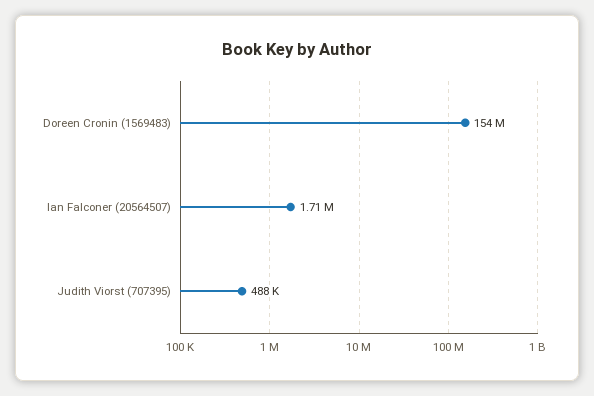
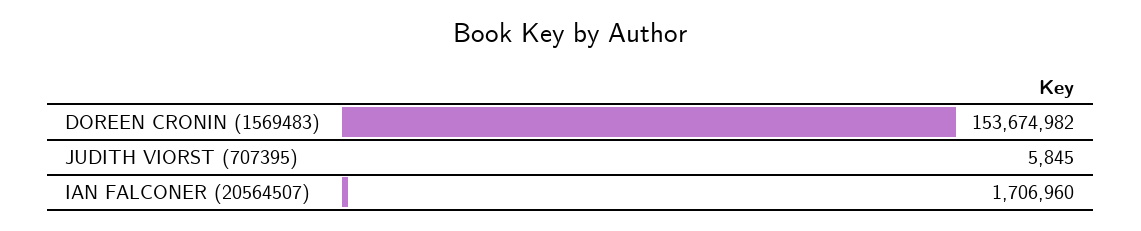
Judith Viorst (707395): 488000 -> 5845

